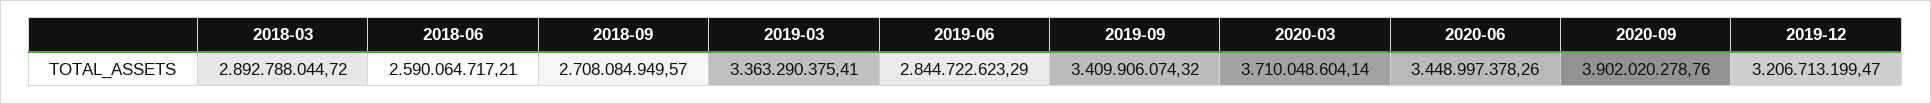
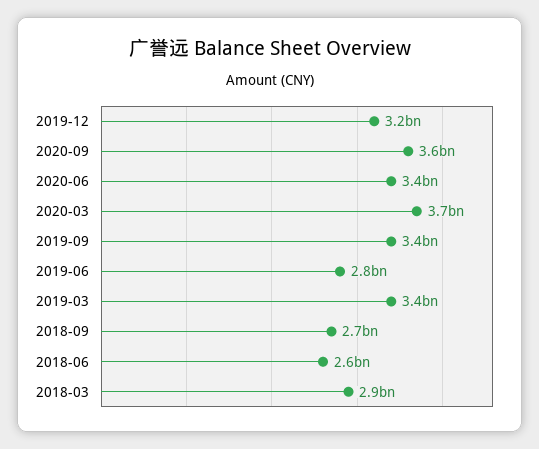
2020-09: 3902020278.76 -> 3600000000

